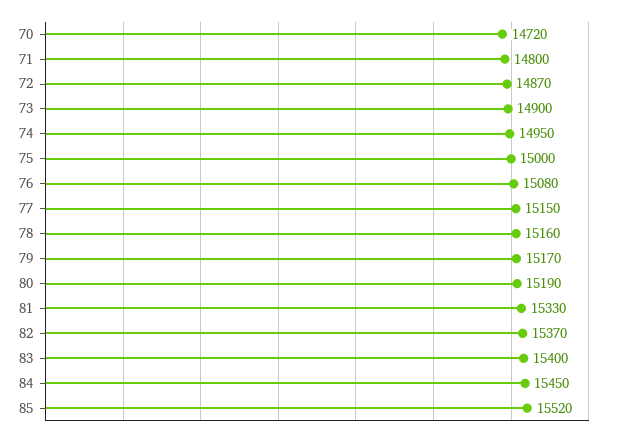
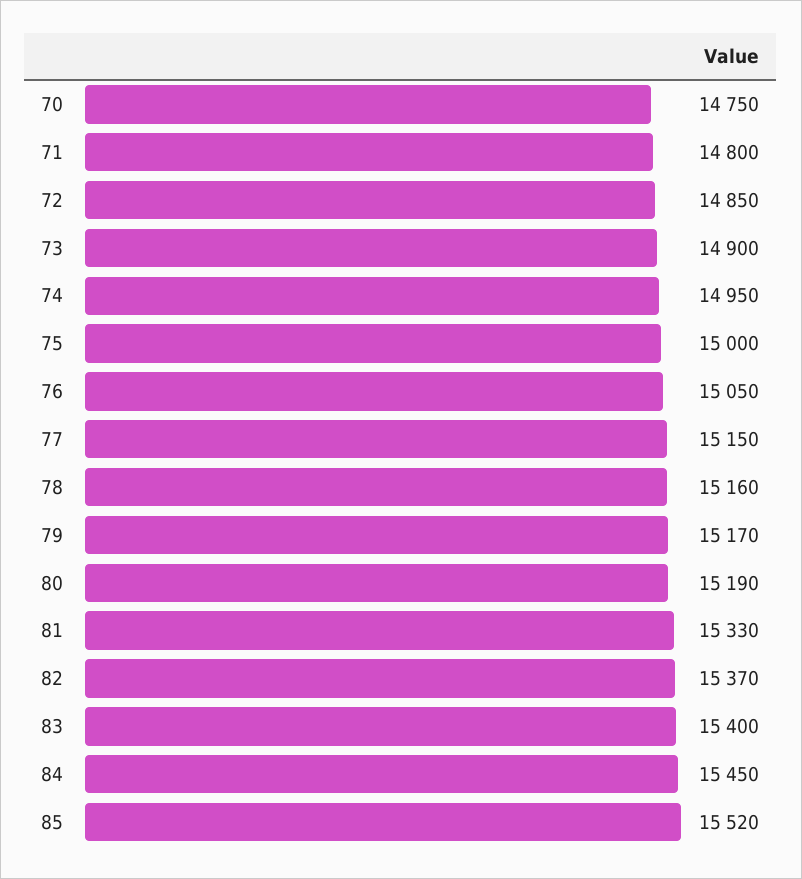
70: 14720 -> 14750
72: 14870 -> 14850
76: 15080 -> 15050

